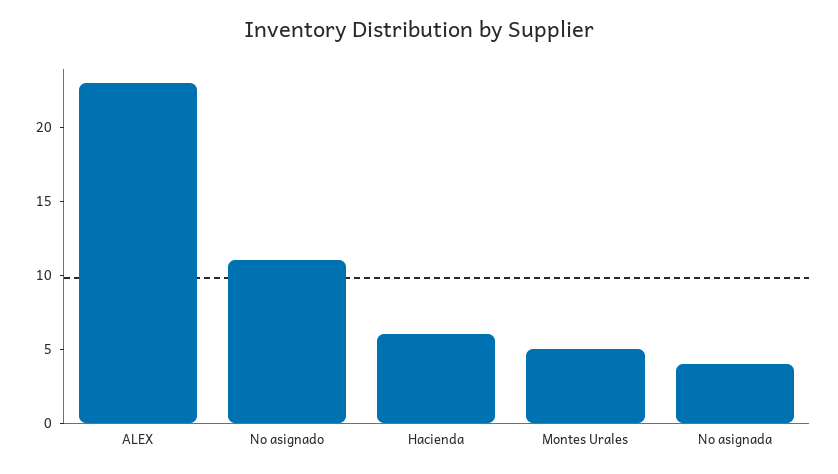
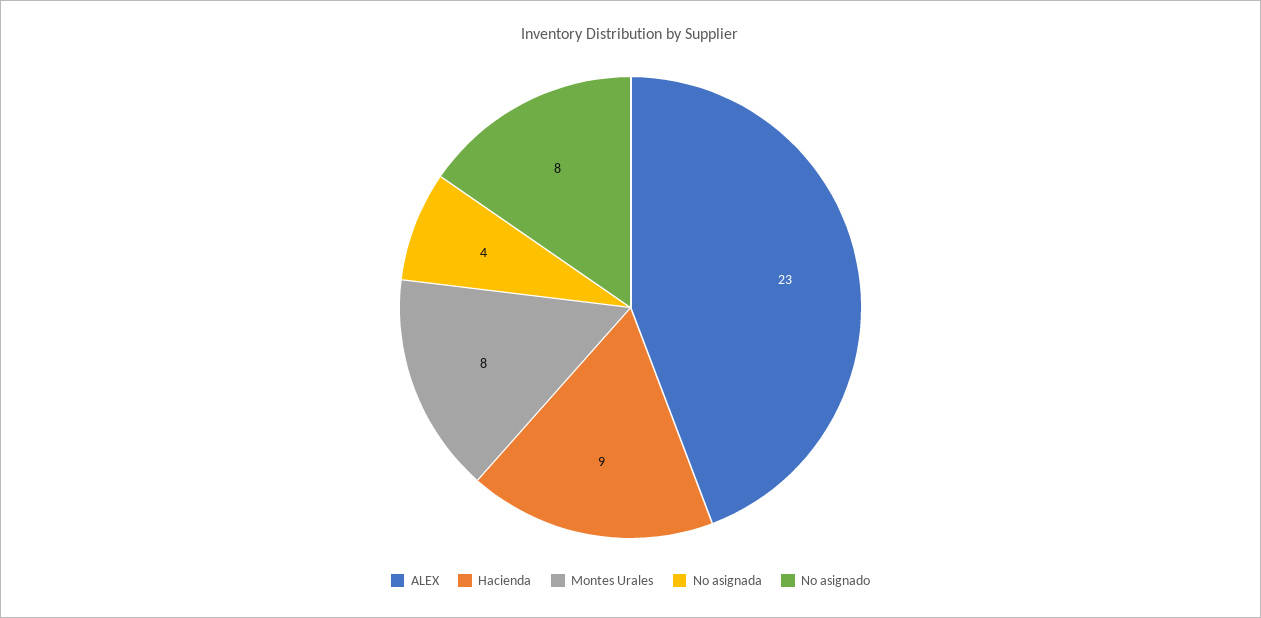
No asignado: 11 -> 8
Hacienda: 6 -> 9
Montes Urales: 5 -> 8

